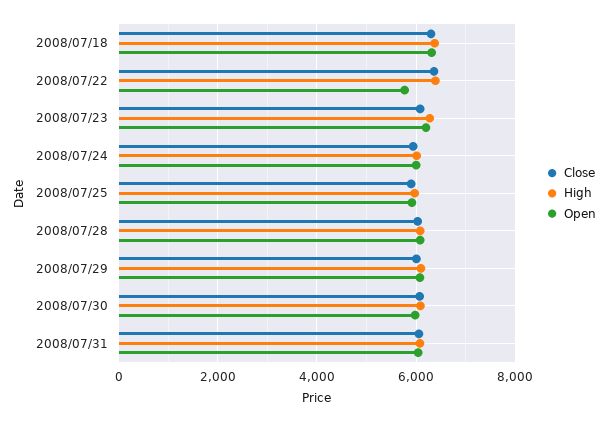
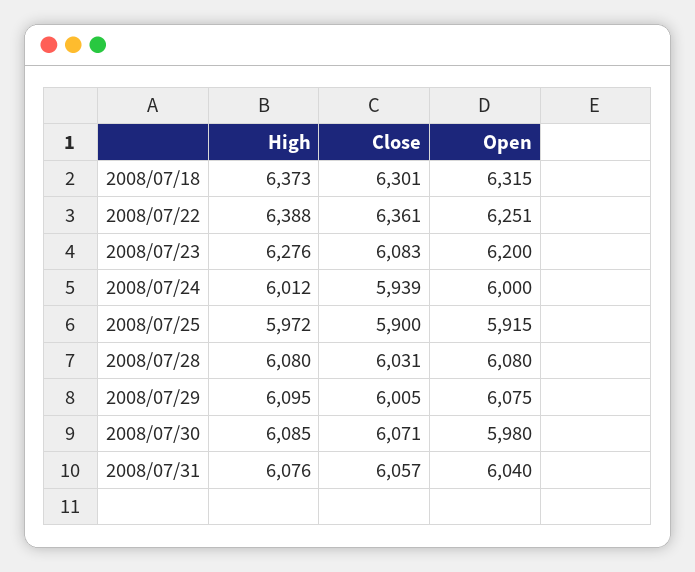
Open, 2008/07/22: 5800 -> 6251

